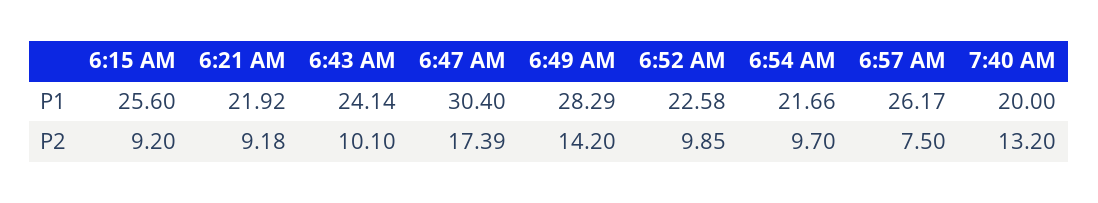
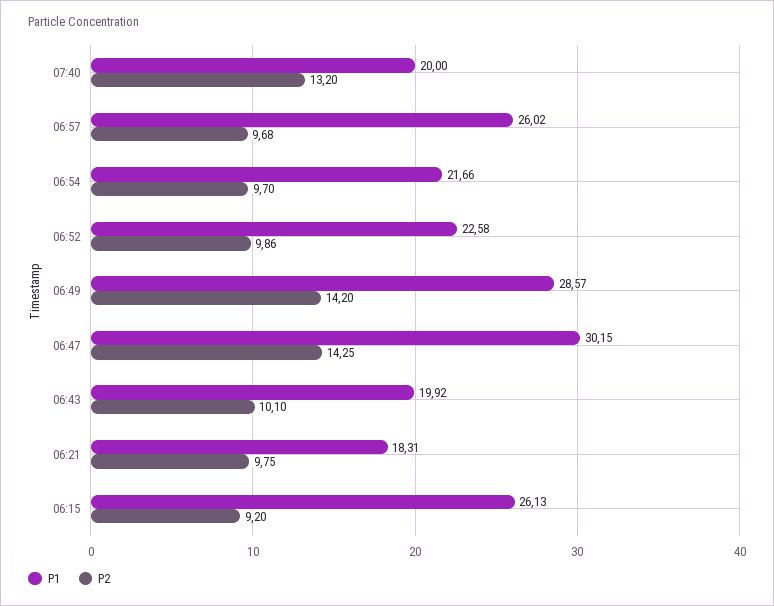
P1, 6:15 AM: 25.6 -> 26.13
P1, 6:21 AM: 21.92 -> 18.31
P1, 6:43 AM: 24.14 -> 19.92
P1, 6:47 AM: 30.4 -> 30.15
P1, 6:49 AM: 28.29 -> 28.57
P1, 6:57 AM: 26.17 -> 26.02
P2, 6:21 AM: 9.18 -> 9.75
P2, 6:47 AM: 17.39 -> 14.25
P2, 6:52 AM: 9.85 -> 9.86
P2, 6:57 AM: 7.5 -> 9.68

